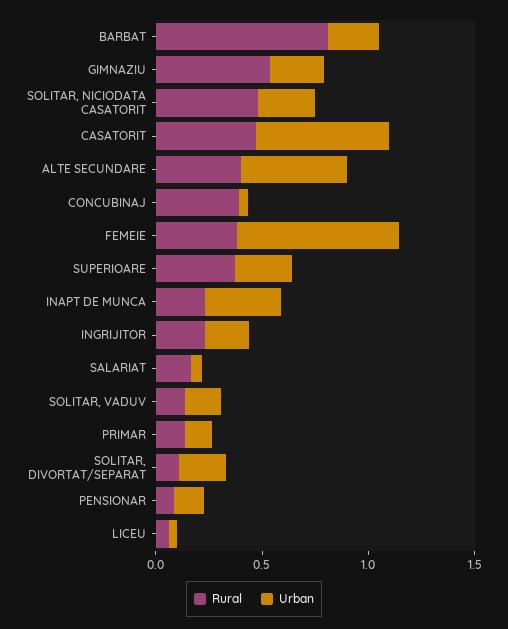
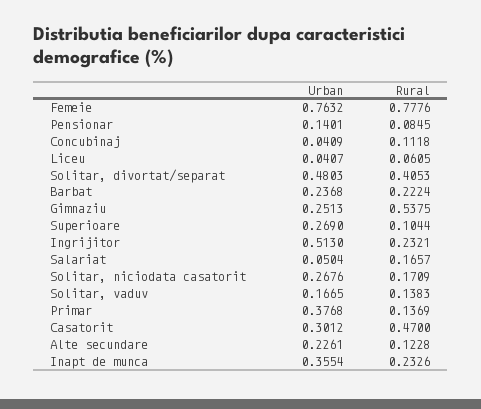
Rural, BARBAT: 0.8 -> 0.2224
Rural, SOLITAR, NICIODATA CASATORIT: 0.5 -> 0.1709
Urban, CASATORIT: 0.6 -> 0.3012
Rural, ALTE SECUNDARE: 0.4 -> 0.1228
Urban, ALTE SECUNDARE: 0.5 -> 0.2261
Rural, CONCUBINAJ: 0.4 -> 0.1118
Rural, FEMEIE: 0.4 -> 0.7776
Rural, SUPERIOARE: 0.4 -> 0.1044
Urban, INGRIJITOR: 0.2 -> 0.513
Urban, PRIMAR: 0.1 -> 0.3768
Rural, SOLITAR, DIVORTAT/SEPARAT: 0.1 -> 0.4053
Urban, SOLITAR, DIVORTAT/SEPARAT: 0.2 -> 0.4803

